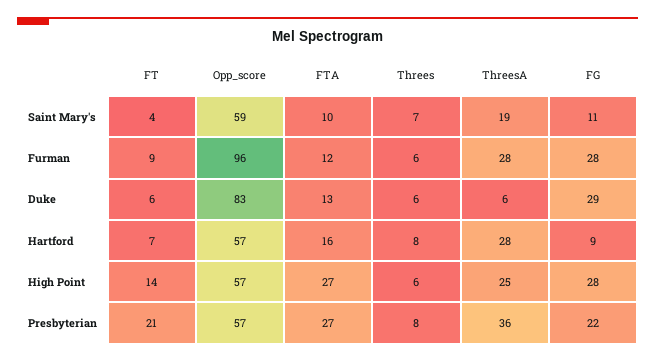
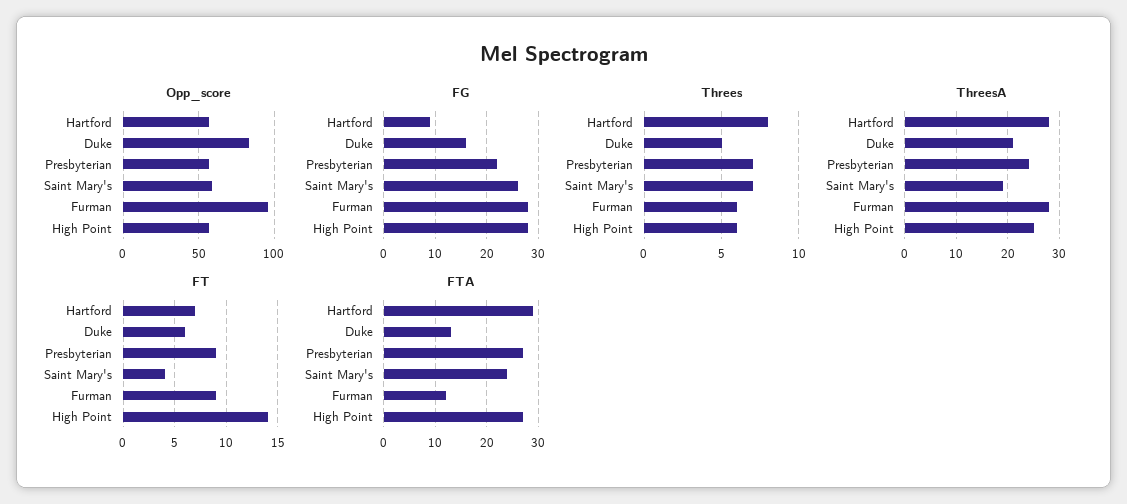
FTA, Saint Mary's: 10 -> 25
FG, Saint Mary's: 11 -> 25
Threes, Duke: 6 -> 5
ThreesA, Duke: 6 -> 20
FG, Duke: 29 -> 15
FTA, Hartford: 16 -> 30
FT, Presbyterian: 21 -> 9
Threes, Presbyterian: 8 -> 7
ThreesA, Presbyterian: 36 -> 25

